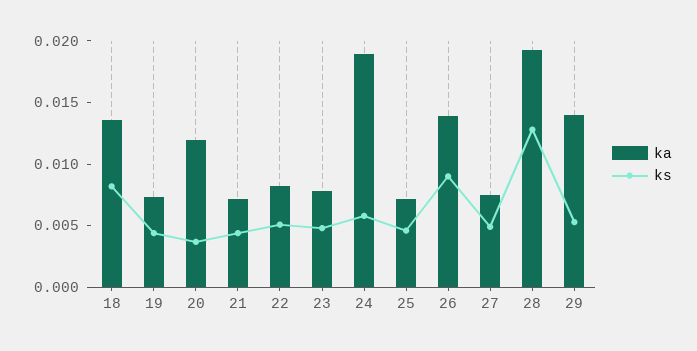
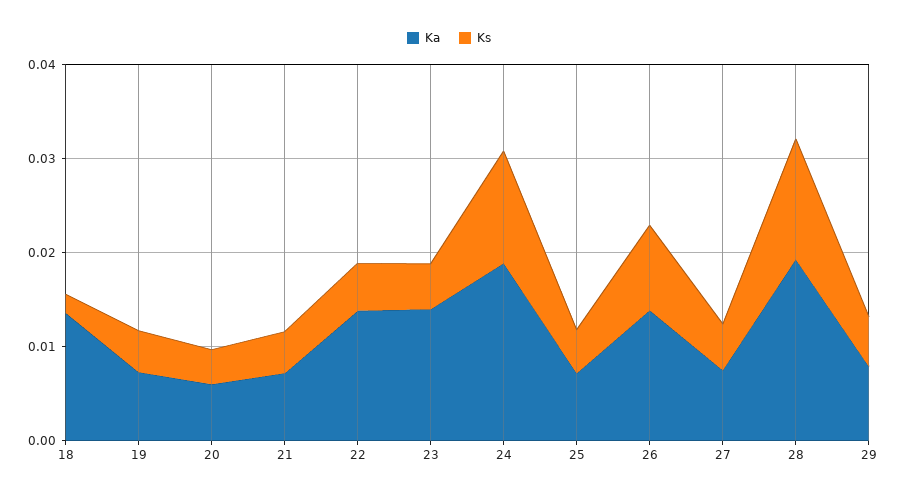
ks, 18: 0.008 -> 0.002
ka, 20: 0.012 -> 0.006
ka, 22: 0.008 -> 0.014
ka, 23: 0.008 -> 0.014
ks, 24: 0.006 -> 0.012
ka, 29: 0.014 -> 0.008

